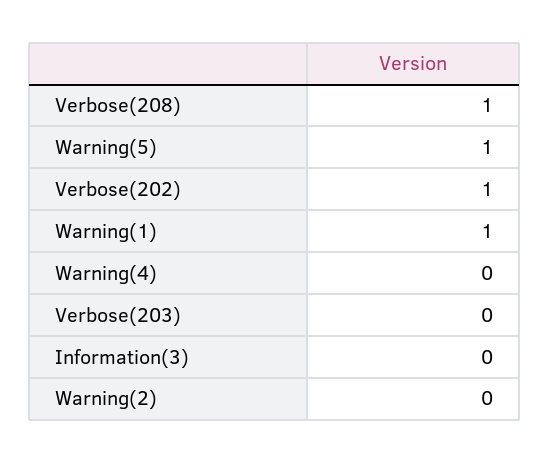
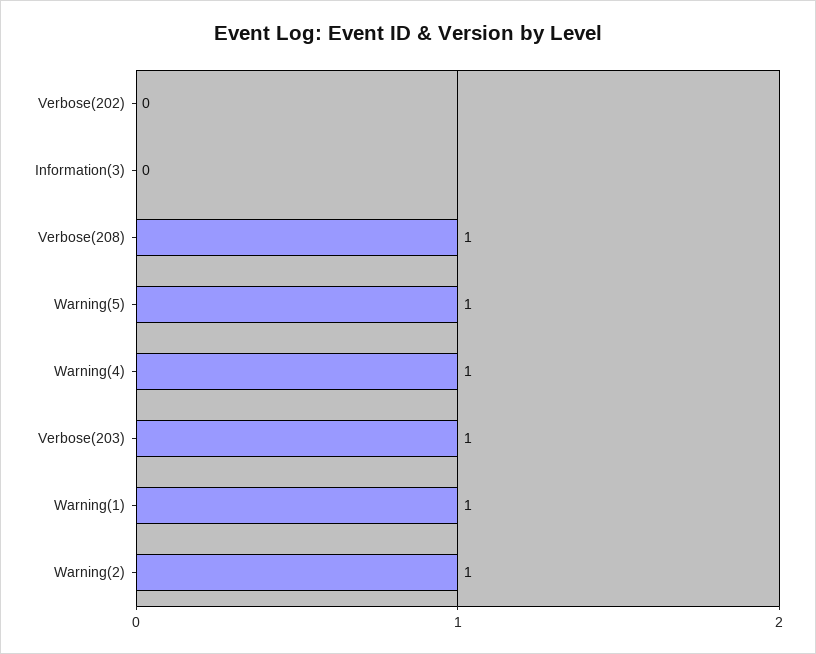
Verbose(202): 1 -> 0
Warning(4): 0 -> 1
Verbose(203): 0 -> 1
Warning(2): 0 -> 1

